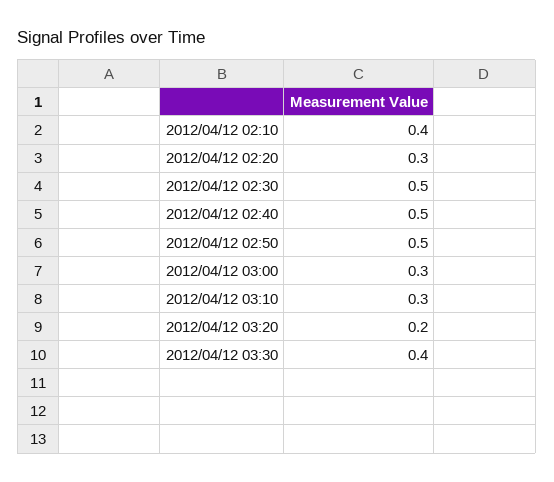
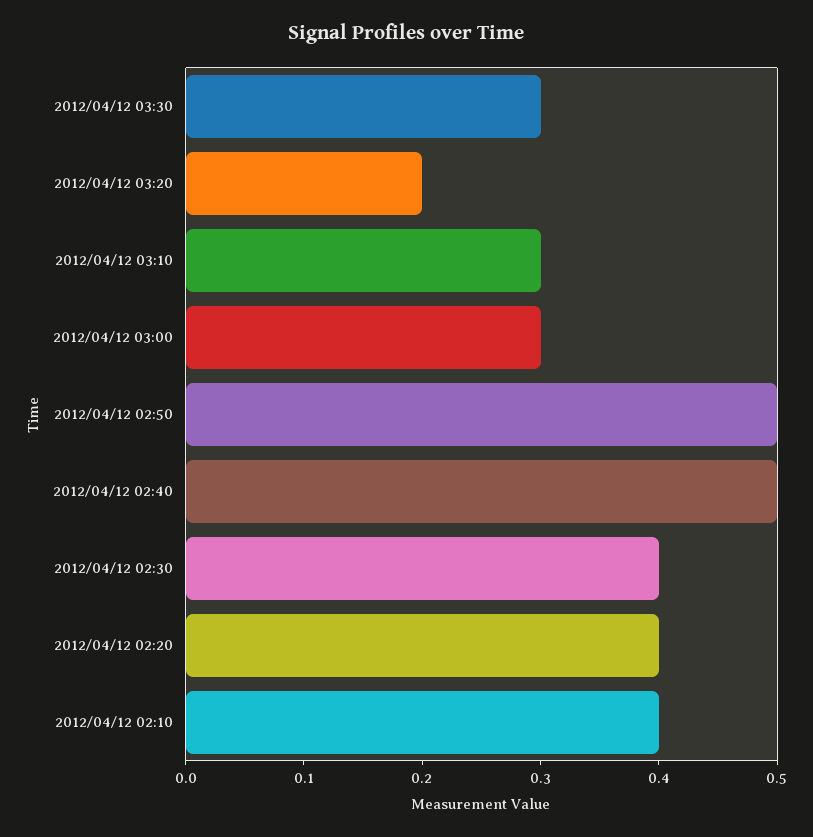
2012/04/12 02:20: 0.3 -> 0.4
2012/04/12 02:30: 0.5 -> 0.4
2012/04/12 03:30: 0.4 -> 0.3

